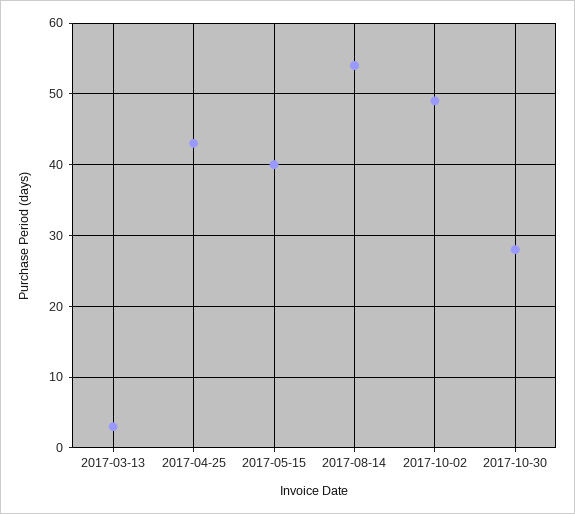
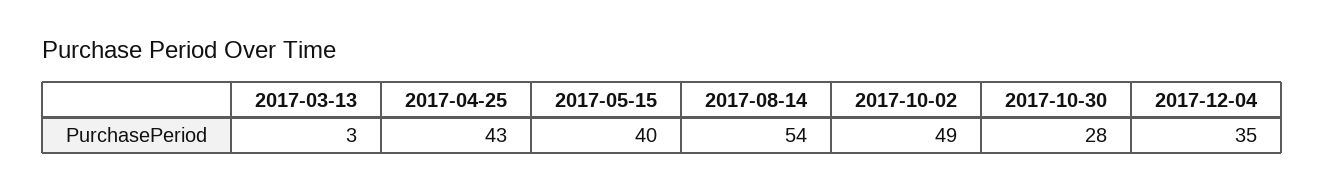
2017-12-04: none -> 35

